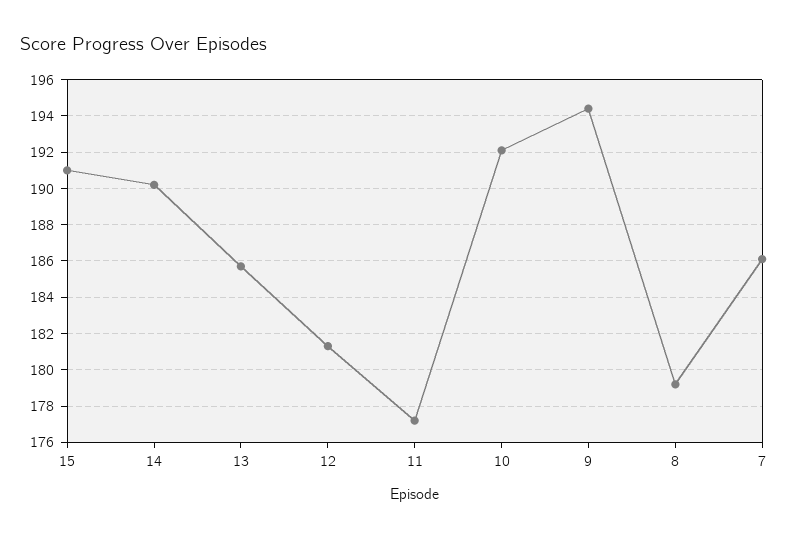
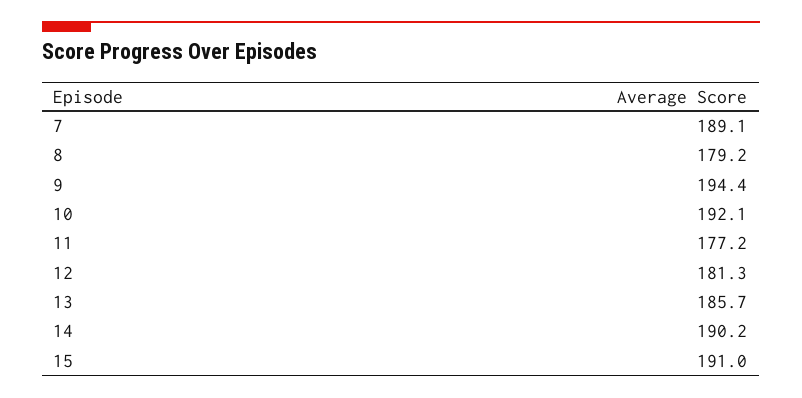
7: 186 -> 189.1

